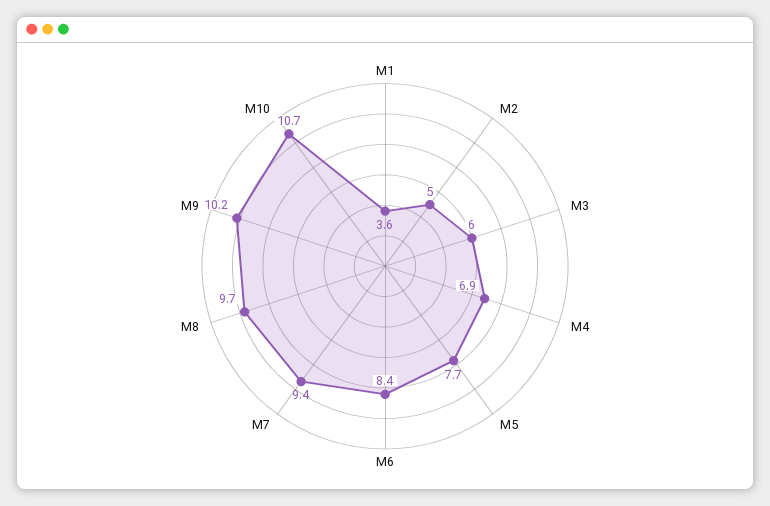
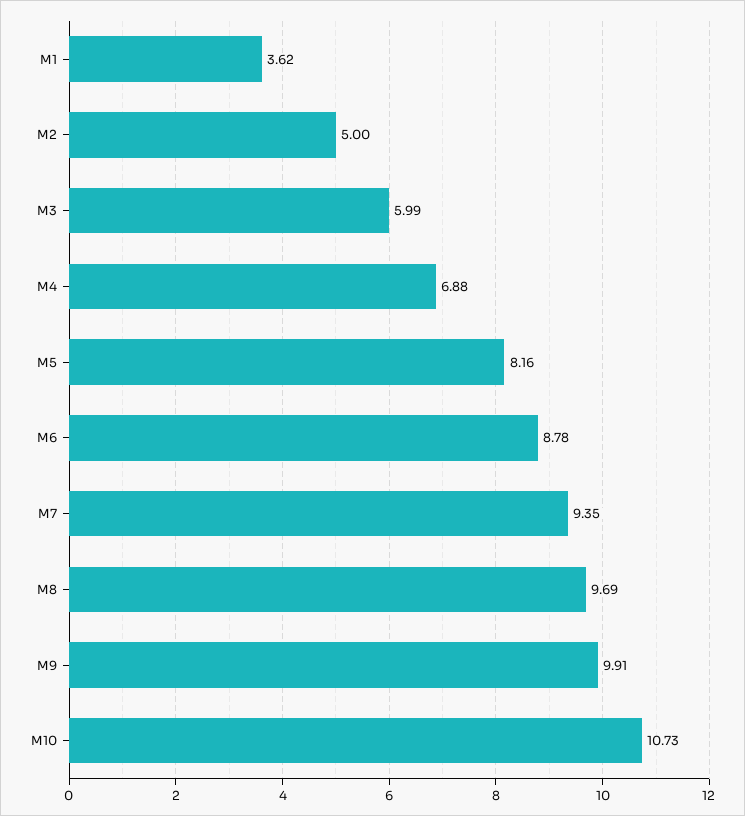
M5: 7.7 -> 8.16
M6: 8.4 -> 8.78
M9: 10.2 -> 9.91

